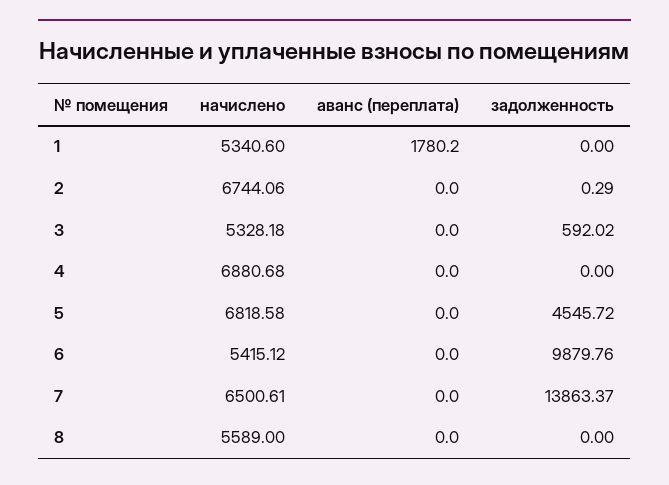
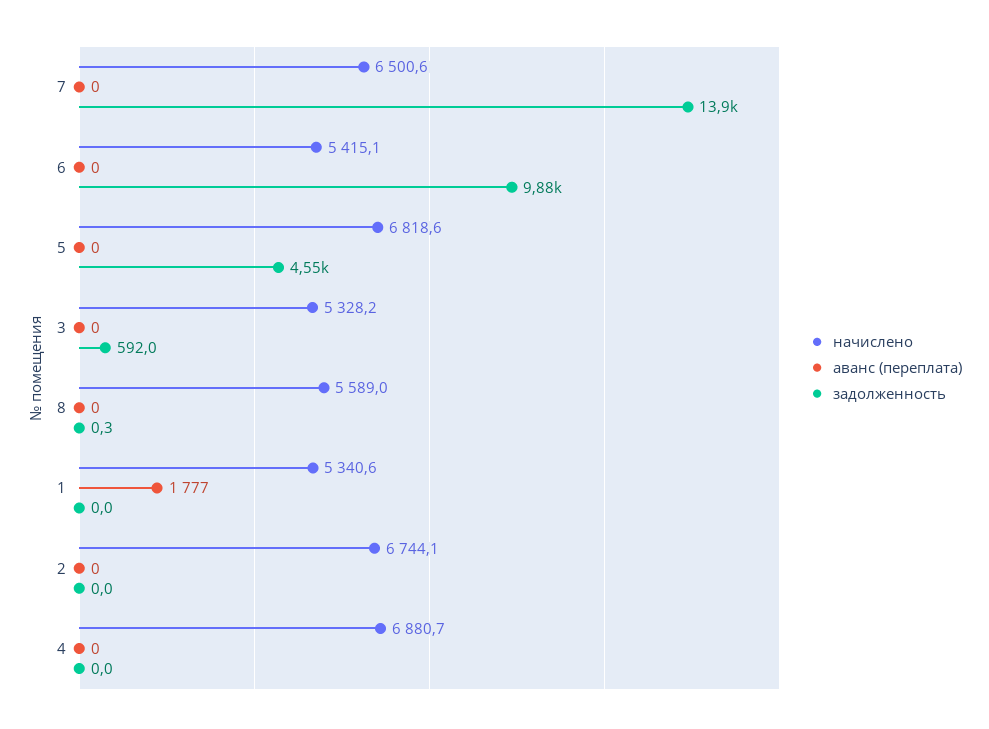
аванс (переплата), 1: 1780.2 -> 1777
задолженность, 2: 0.29 -> 0
задолженность, 8: 0 -> 0.3

